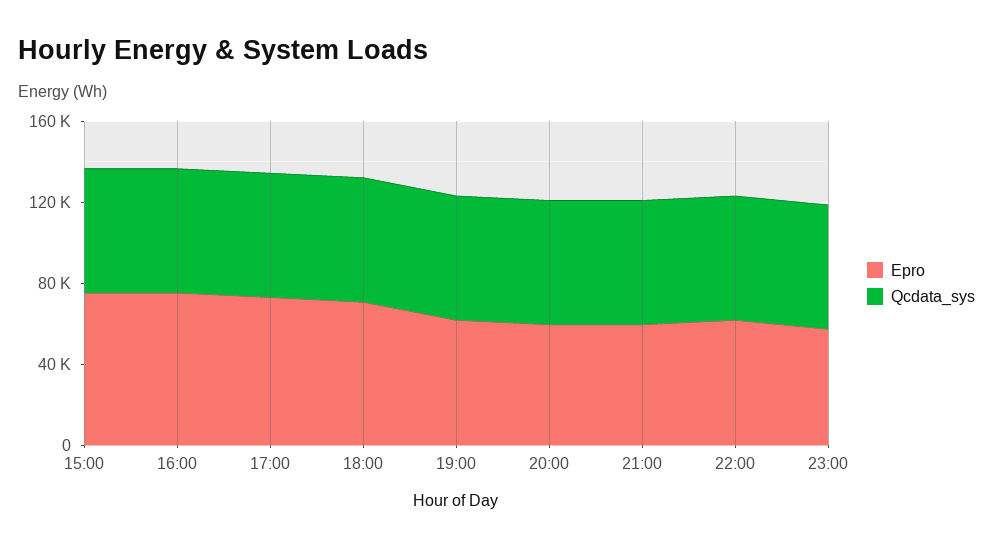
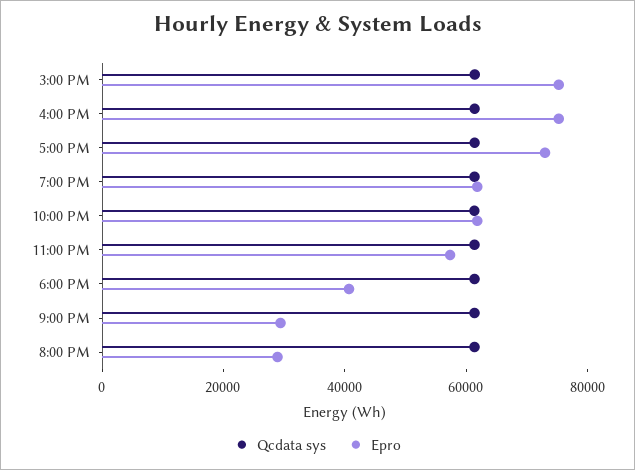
Epro, 18:00: 70000 -> 40000
Epro, 20:00: 60000 -> 30000
Epro, 21:00: 60000 -> 30000

